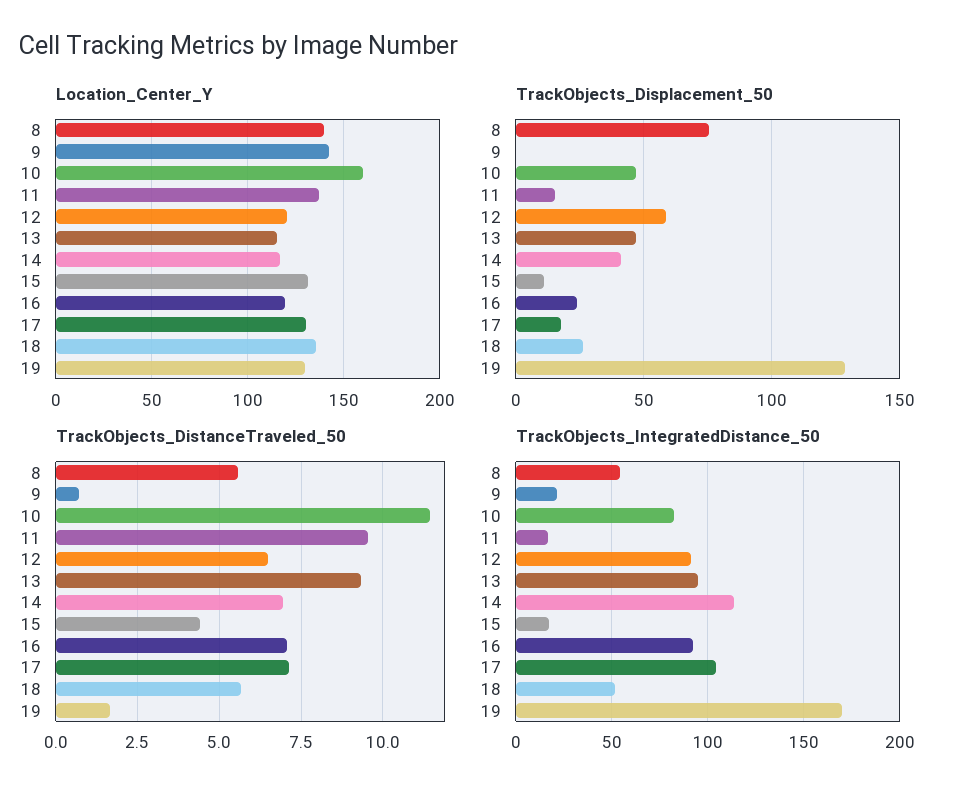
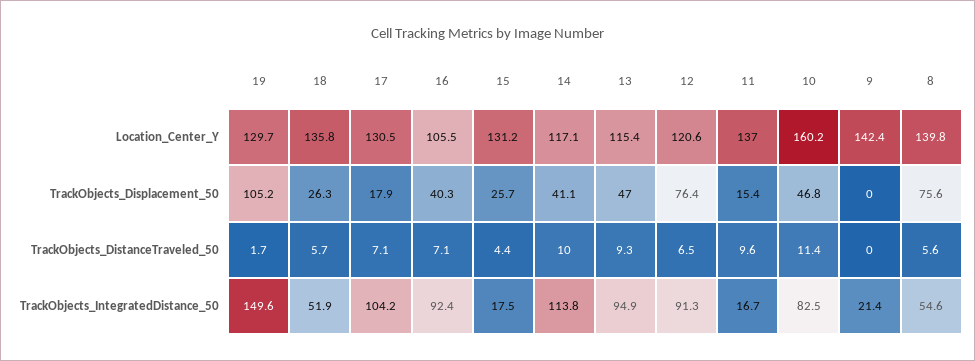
Location_Center_Y, 16: 120 -> 105.5
TrackObjects_Displacement_50, 12: 60 -> 76.4
TrackObjects_Displacement_50, 15: 10 -> 25.7
TrackObjects_Displacement_50, 16: 25 -> 40.3
TrackObjects_Displacement_50, 19: 130 -> 105.2
TrackObjects_DistanceTraveled_50, 9: 0.75 -> 0
TrackObjects_DistanceTraveled_50, 14: 7 -> 10
TrackObjects_IntegratedDistance_50, 19: 170 -> 149.6

